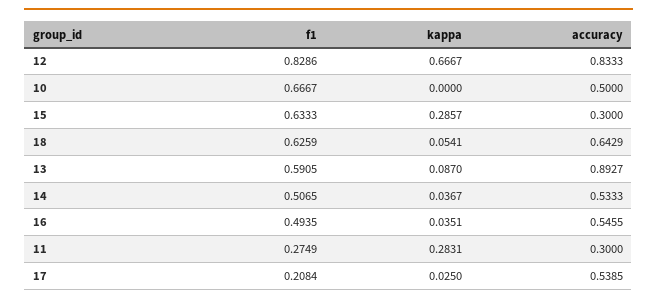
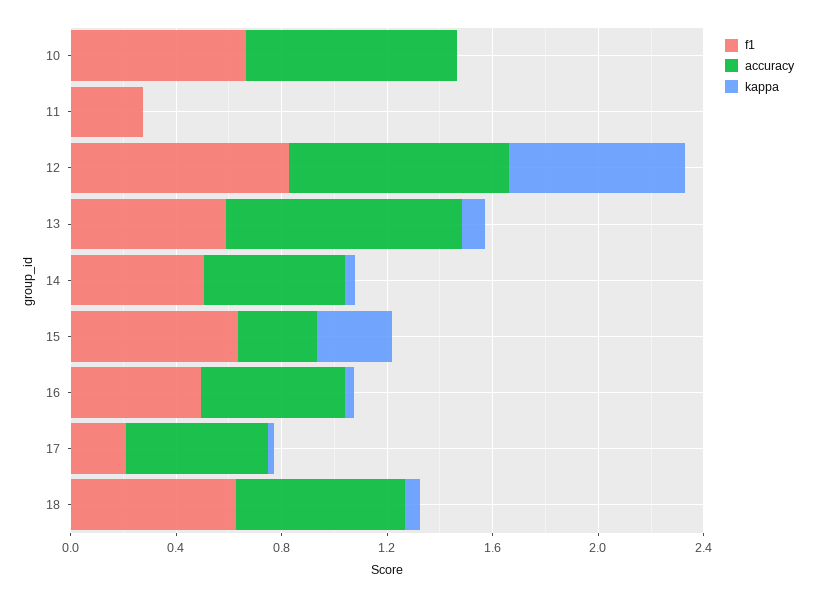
accuracy, 10: 0.5 -> 0.8
kappa, 11: 0.2831 -> 0
accuracy, 11: 0.3 -> 0

